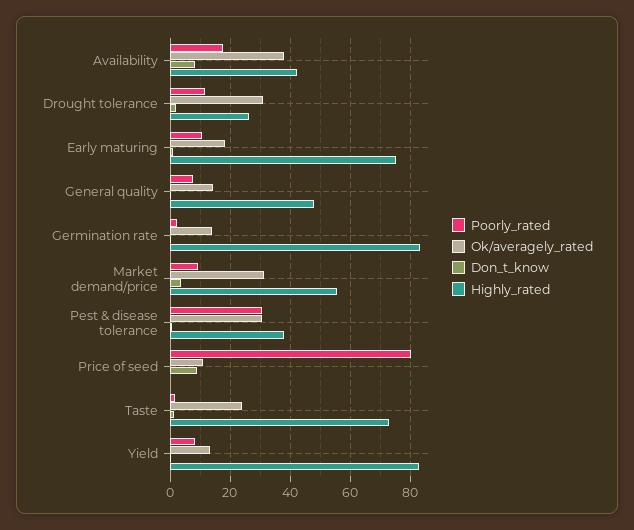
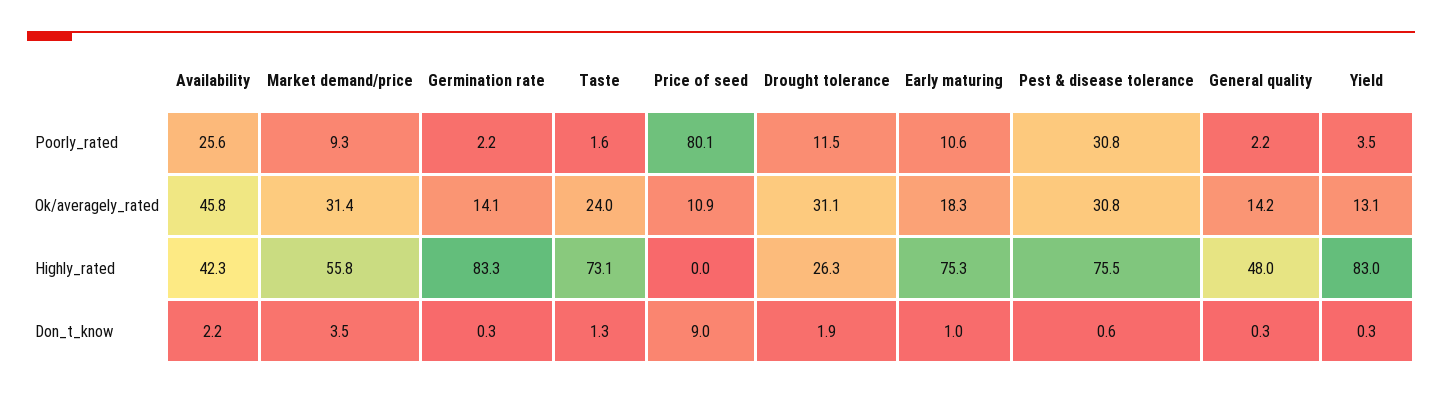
Poorly_rated, Availability: 18 -> 25.6
Ok/averagely_rated, Availability: 38 -> 45.8
Don_t_know, Availability: 8 -> 2.2
Poorly_rated, General quality: 8 -> 2.2
Highly_rated, Pest & disease tolerance: 38 -> 75.5
Poorly_rated, Yield: 8 -> 3.5

